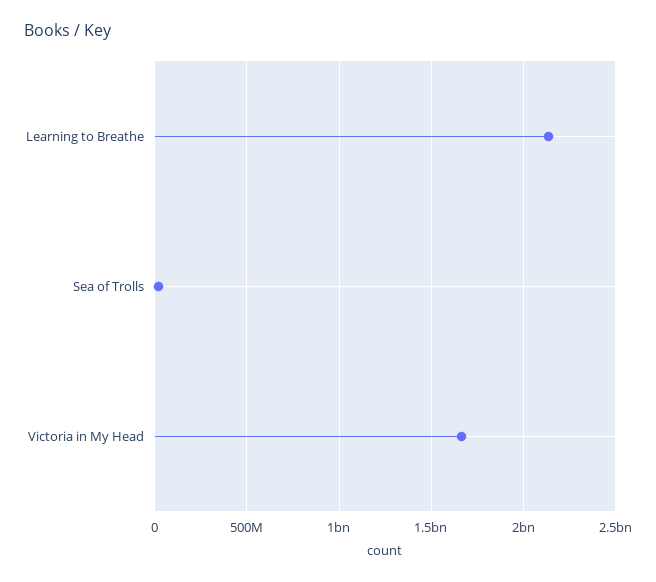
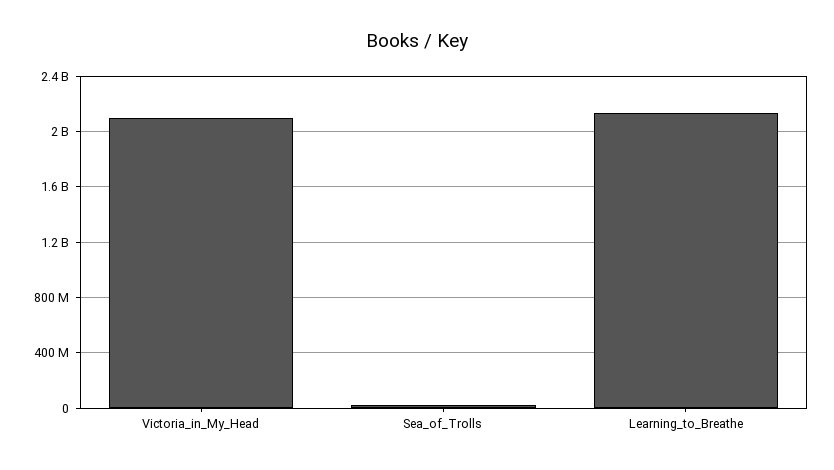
Victoria in My Head: 1650000000 -> 2100000000

